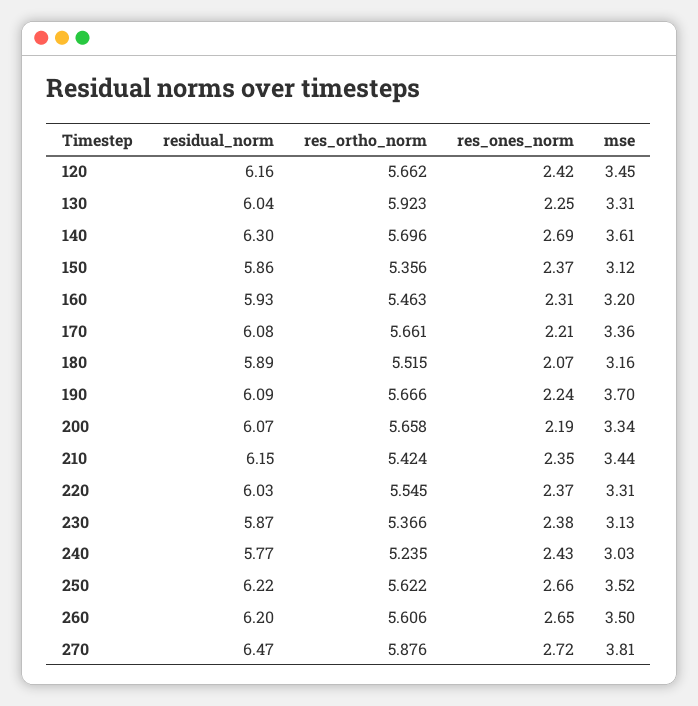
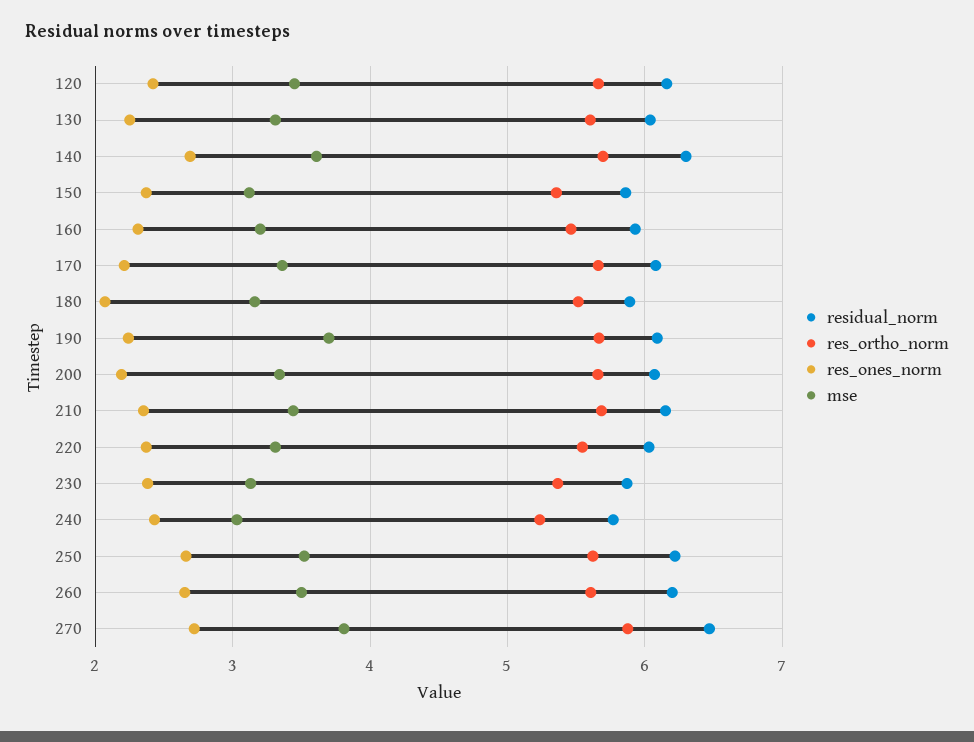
res_ortho_norm, 130: 5.923 -> 5.6
res_ortho_norm, 210: 5.424 -> 5.7

